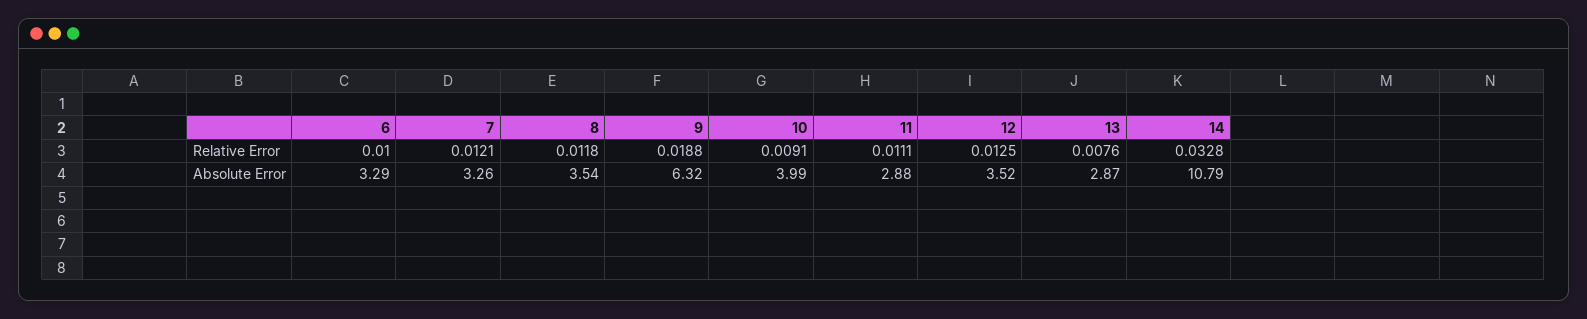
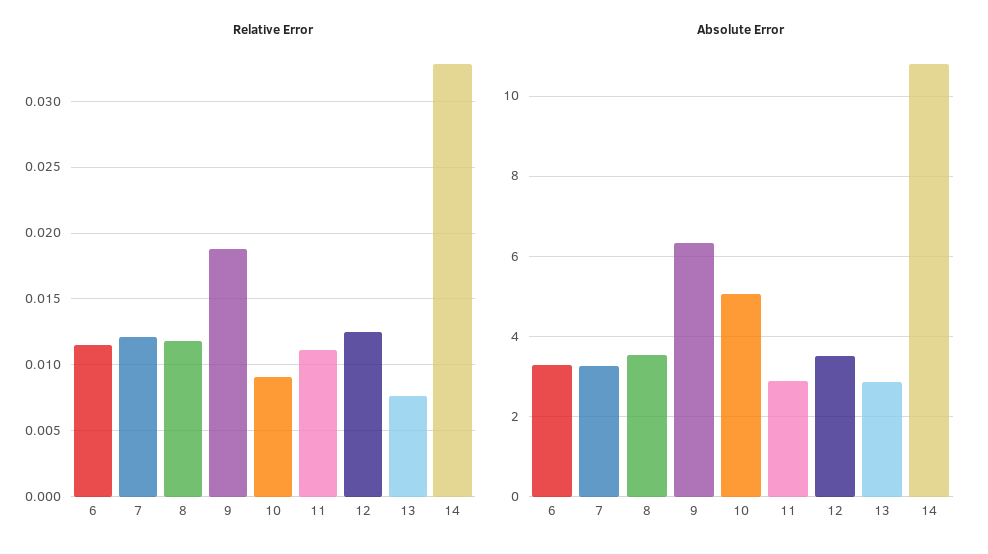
Relative Error, 6: 0.01 -> 0.0115
Absolute Error, 10: 3.99 -> 5

